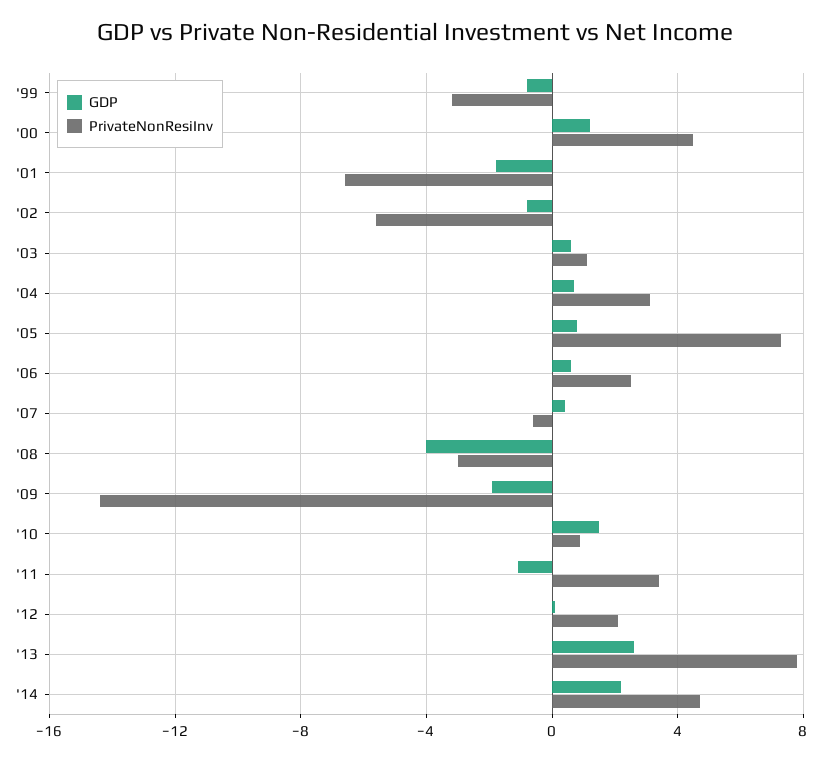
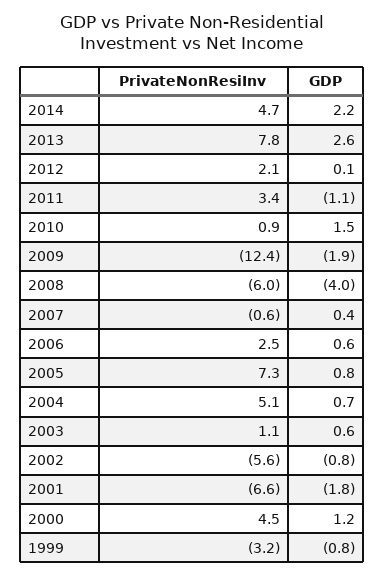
PrivateNonResiInv, '04: 3 -> 5.1
PrivateNonResiInv, '08: -3 -> -6
PrivateNonResiInv, '09: -14.5 -> -12.4

